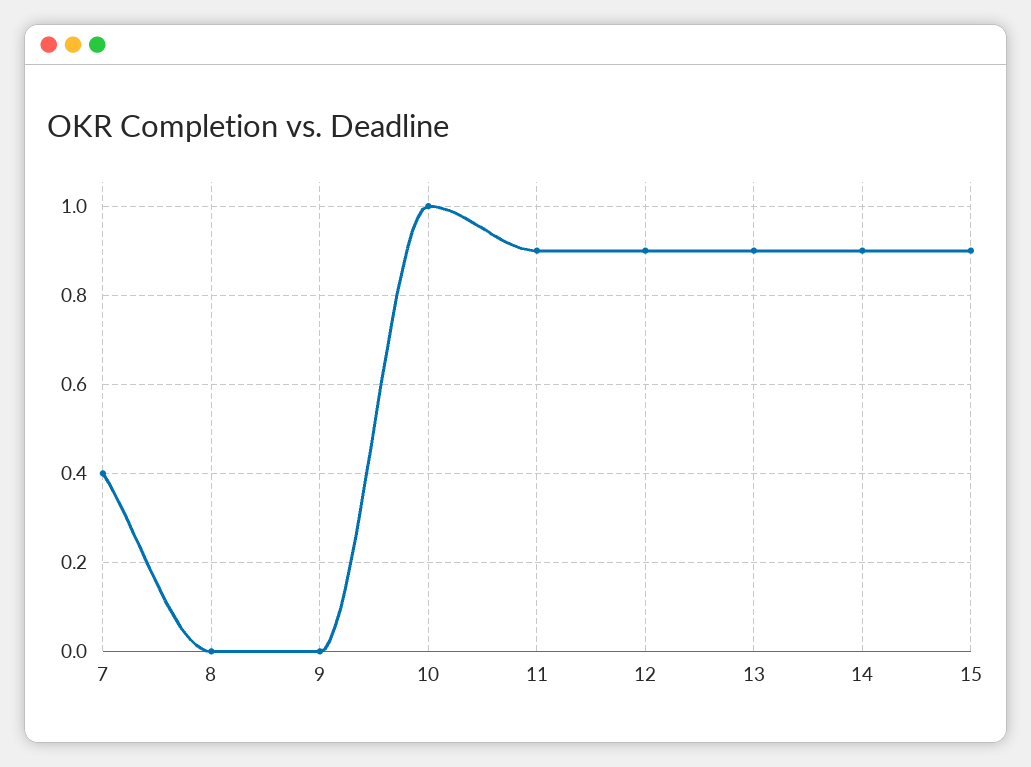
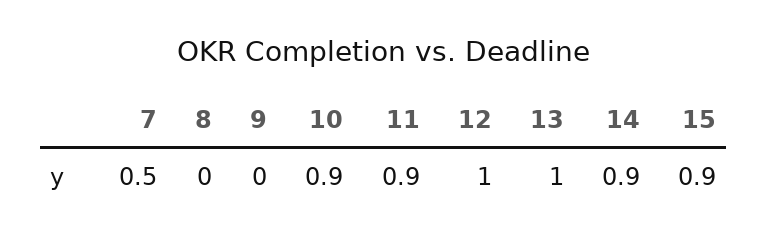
7: 0.4 -> 0.5
10: 1 -> 0.9
12: 0.9 -> 1
13: 0.9 -> 1

